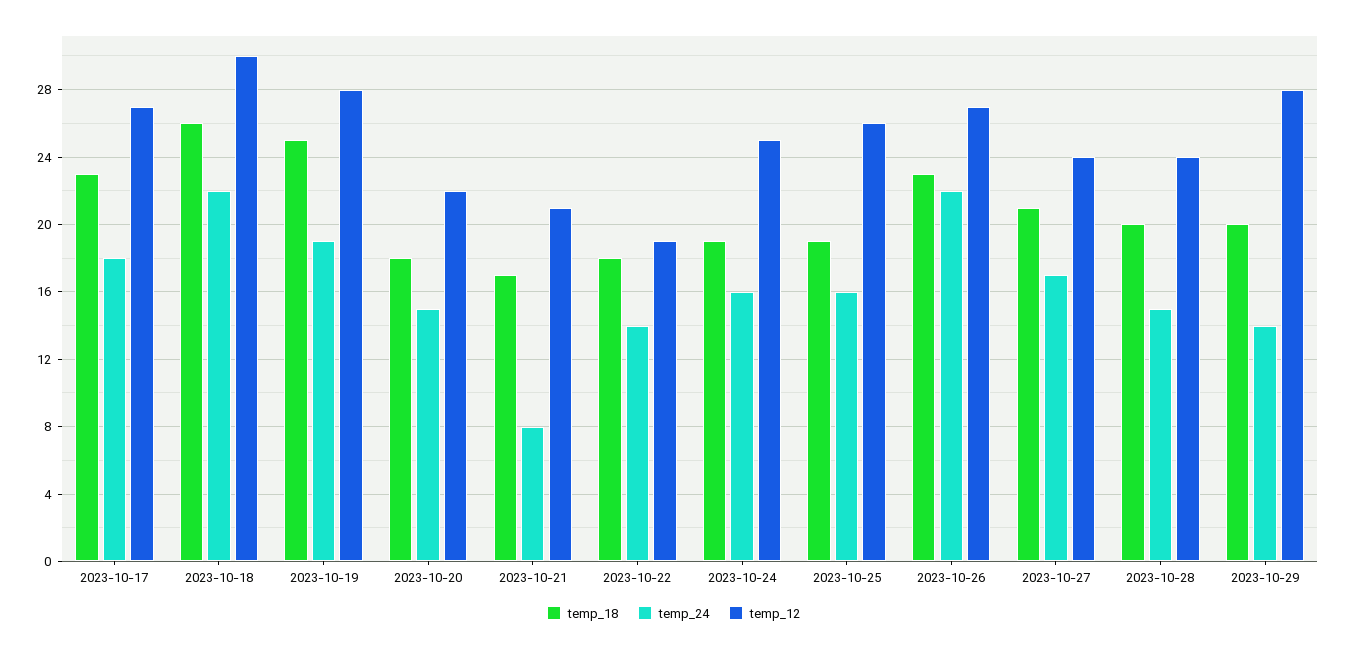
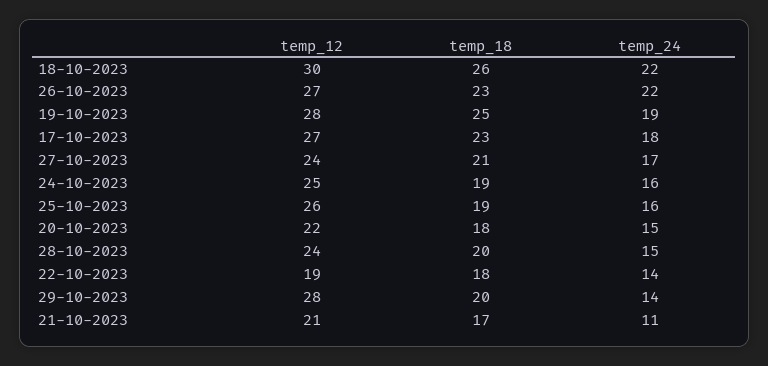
temp_24, 2023-10-21: 8 -> 11

